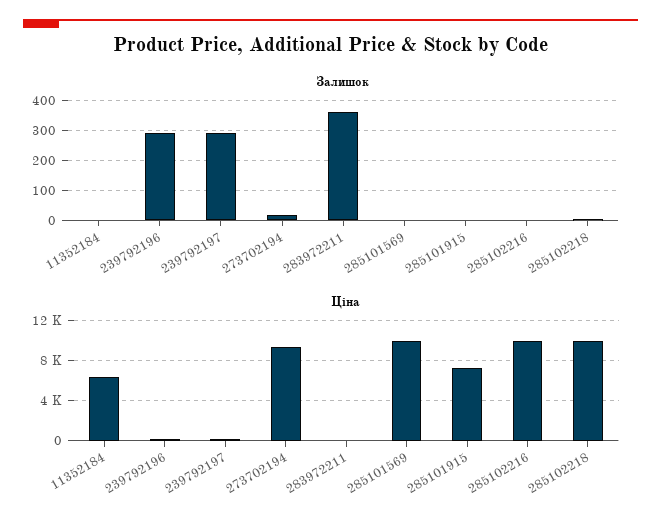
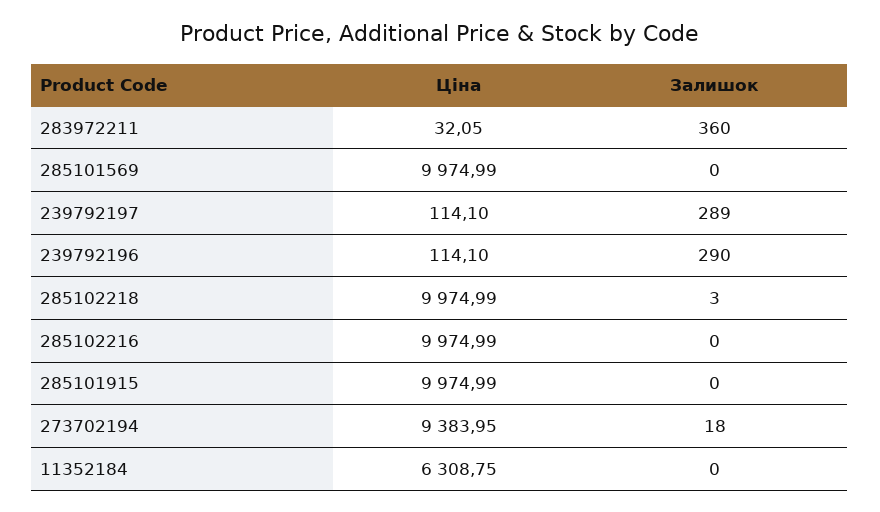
Ціна, 285101915: 7000 -> 9974.99

